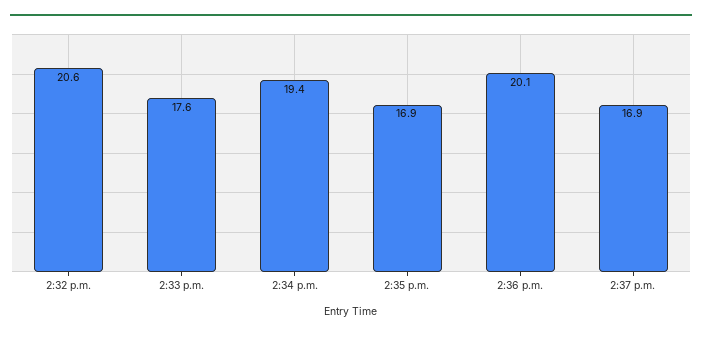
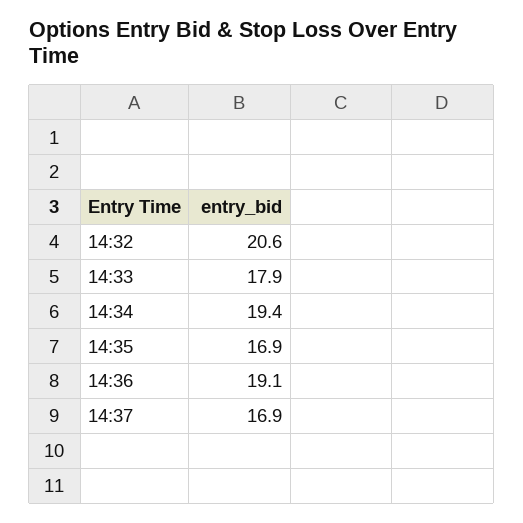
2:33 p.m.: 17.6 -> 17.9
2:36 p.m.: 20.1 -> 19.1

